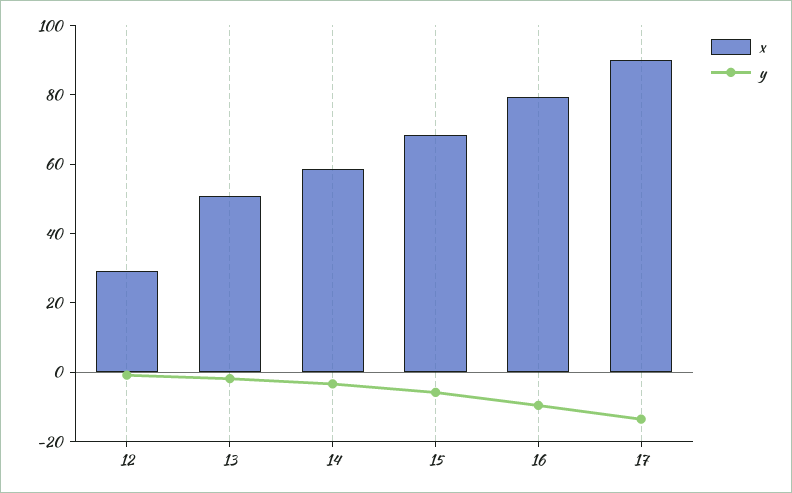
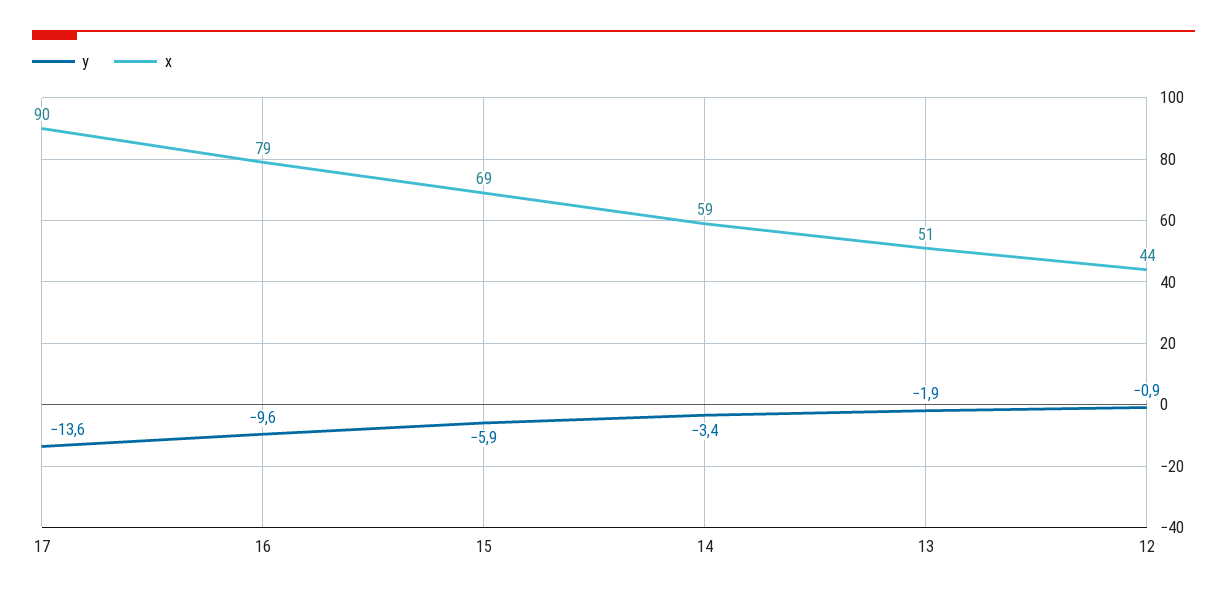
x, 12: 30 -> 44

